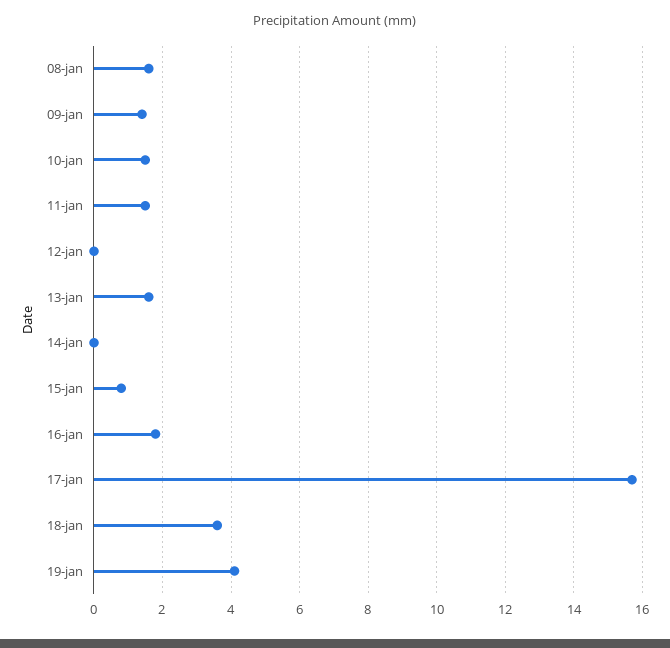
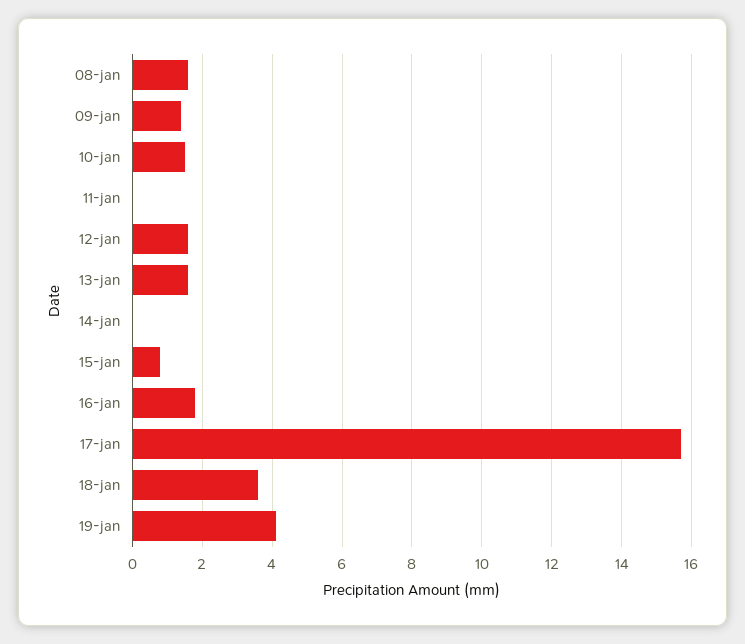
11-jan: 1.5 -> 0
12-jan: 0 -> 1.5

